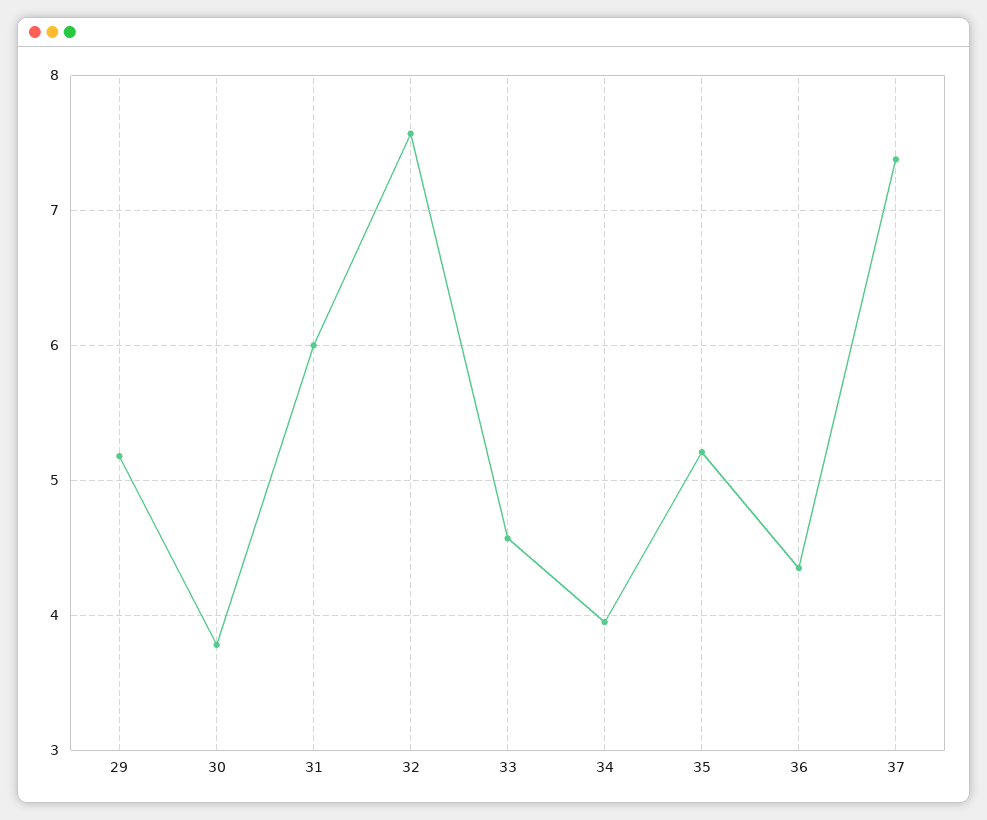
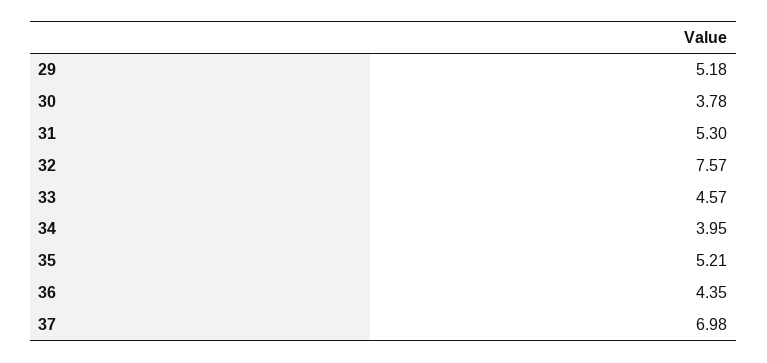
31: 6 -> 5.3
37: 7.4 -> 6.98

